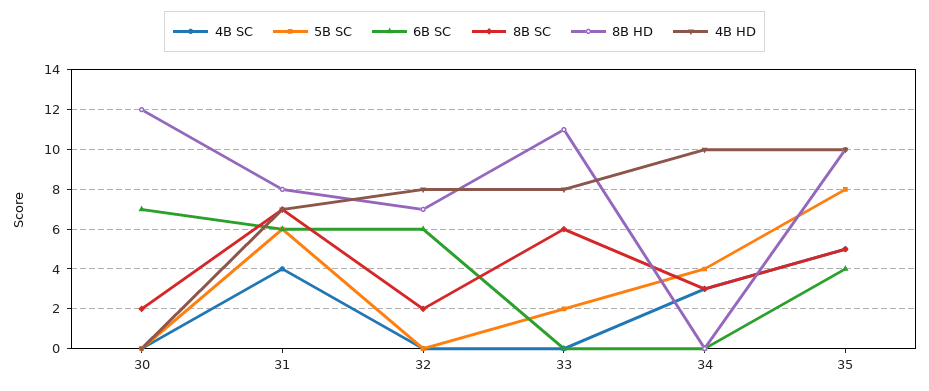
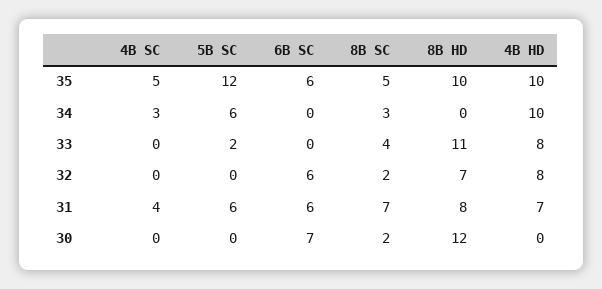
8B SC, 33: 6 -> 4
5B SC, 34: 4 -> 6
5B SC, 35: 8 -> 12
6B SC, 35: 4 -> 6

